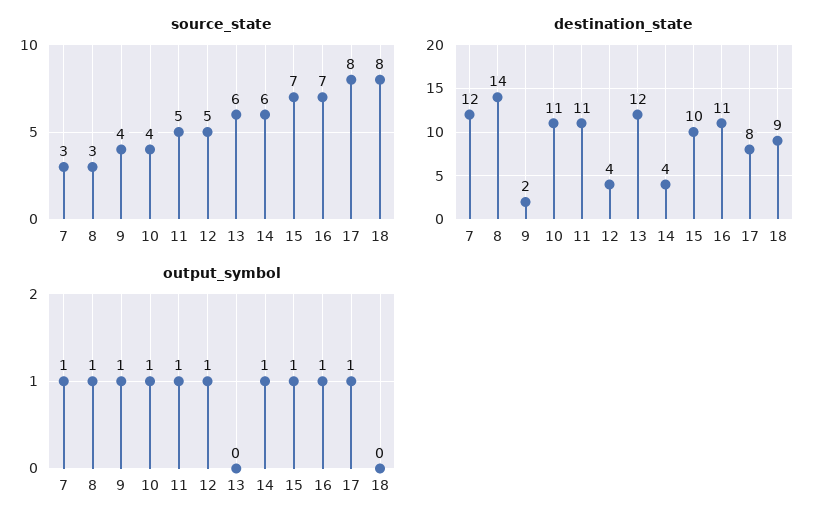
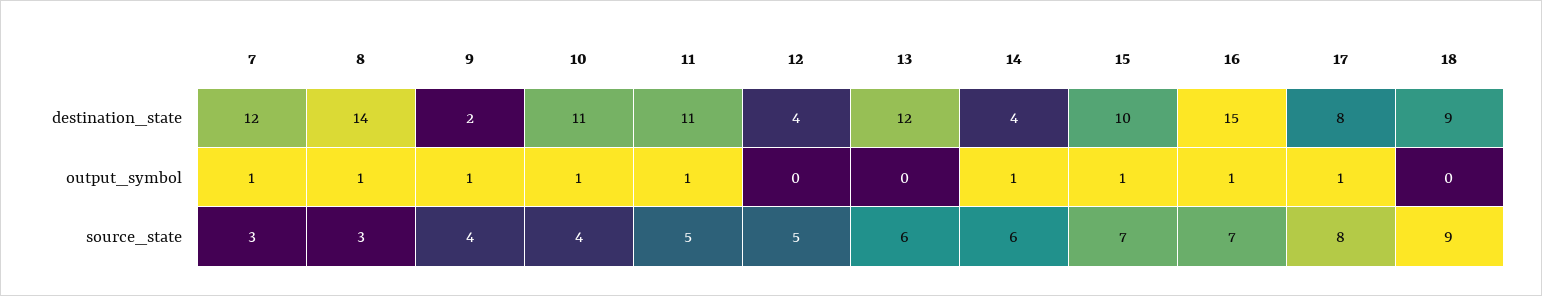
source_state, 18: 8 -> 9
destination_state, 16: 11 -> 15
output_symbol, 12: 1 -> 0

